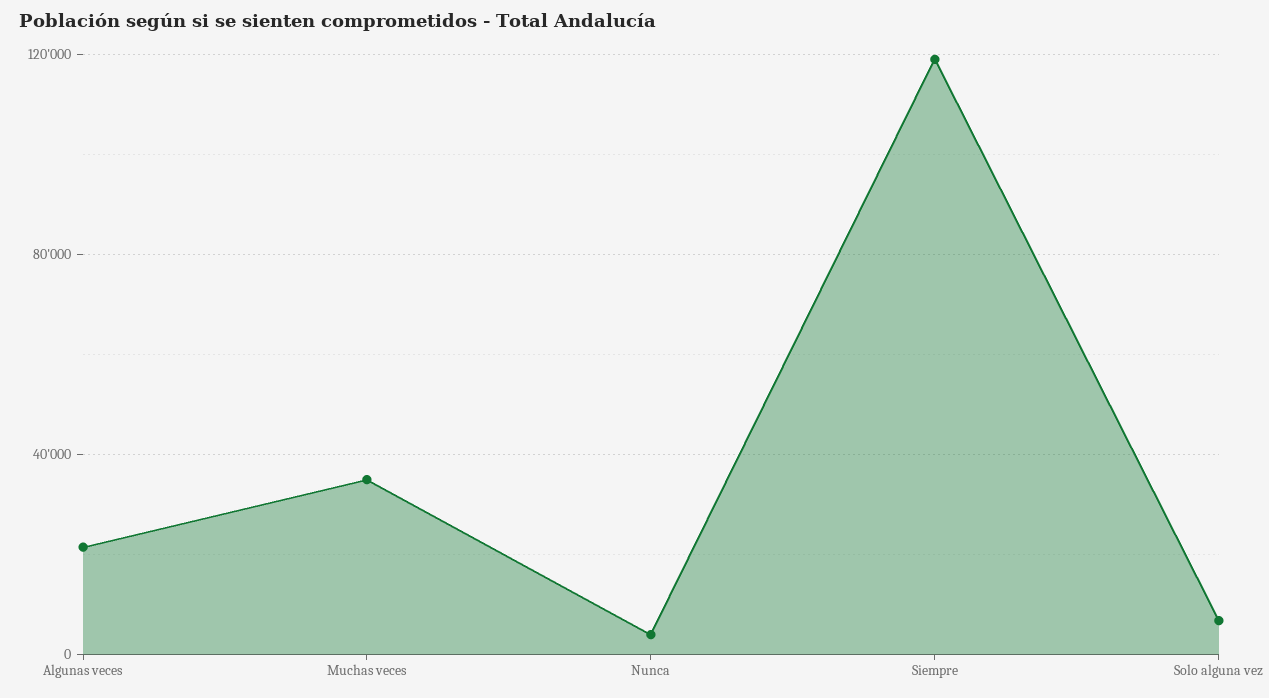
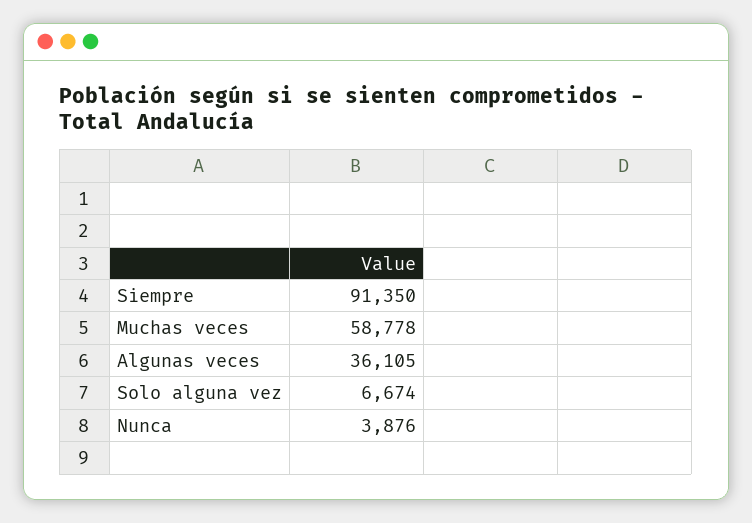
Algunas veces: 20000 -> 36105
Muchas veces: 35000 -> 58778
Siempre: 120000 -> 91350

